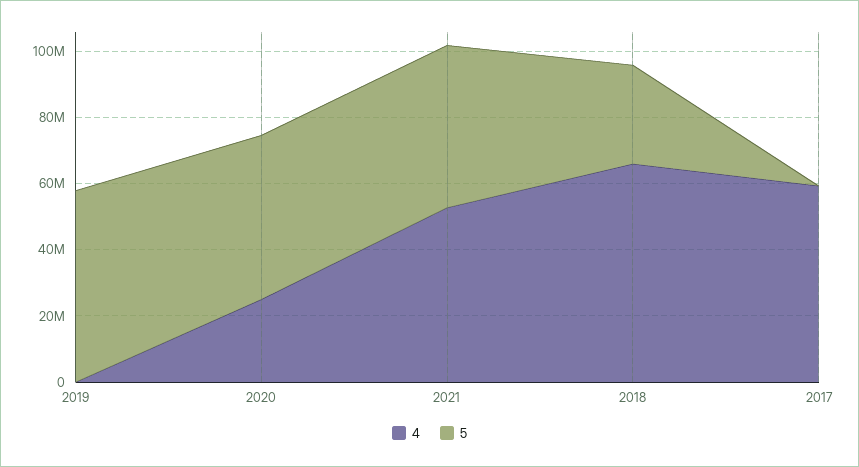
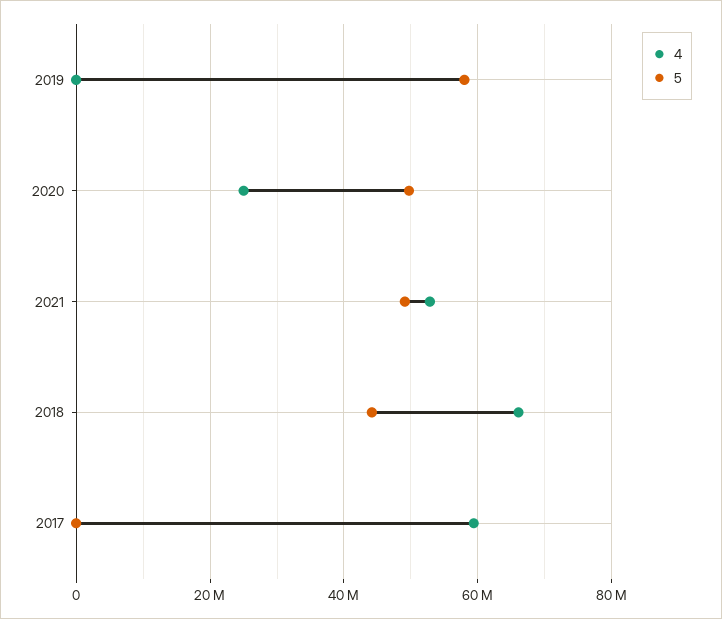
5, 2018: 30000000 -> 44000000

